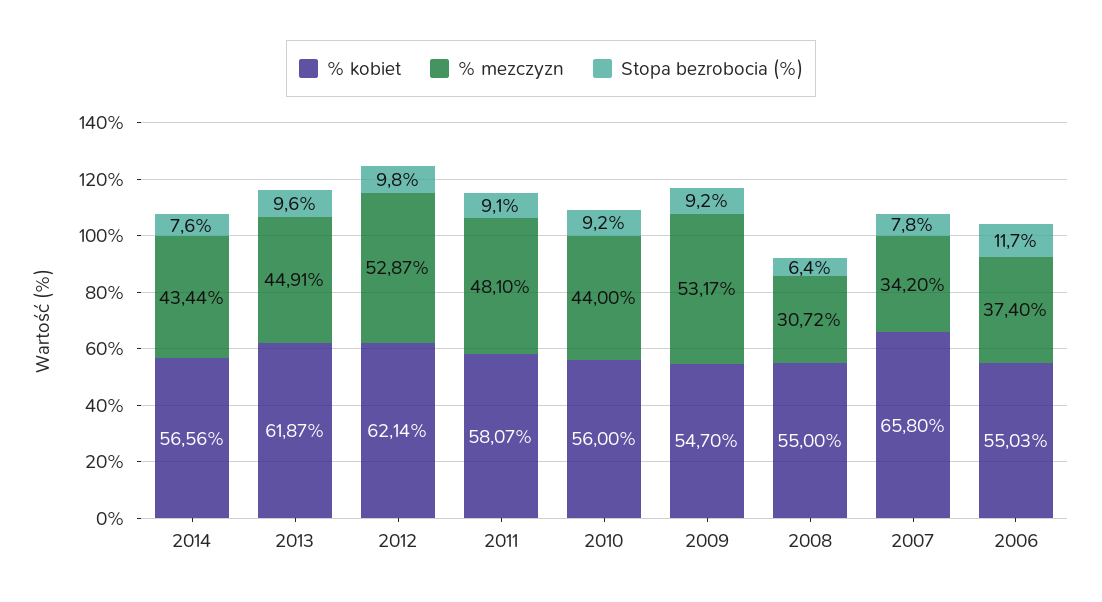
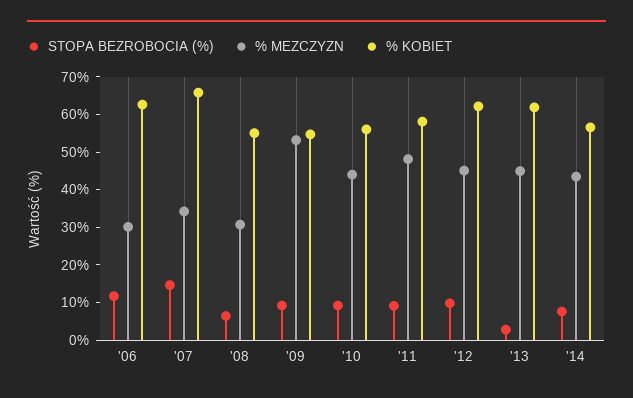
Stopa bezrobocia (%), 2013: 9.6 -> 2.5
% mezczyzn, 2012: 52.87 -> 45
Stopa bezrobocia (%), 2007: 7.8 -> 15
% kobiet, 2006: 55.03 -> 62.5
% mezczyzn, 2006: 37.4 -> 30

